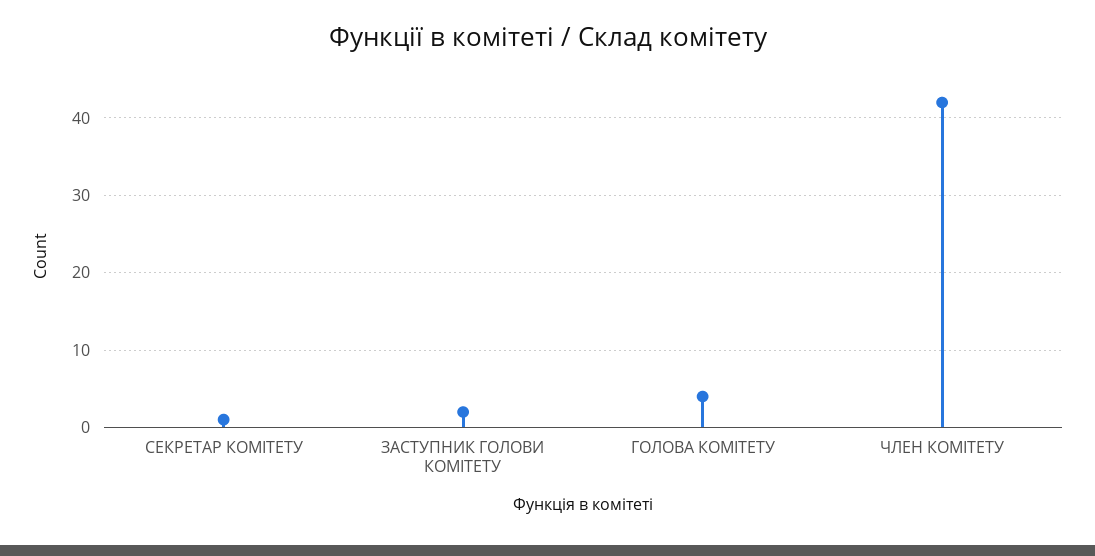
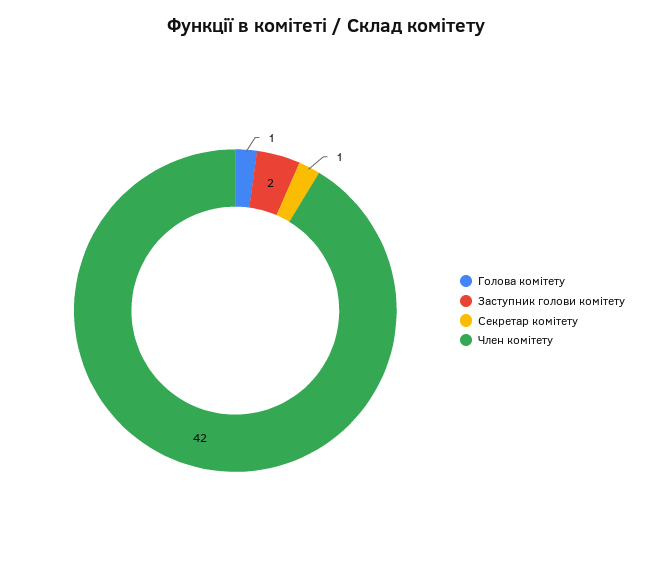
ГОЛОВА КОМІТЕТУ: 4 -> 1

